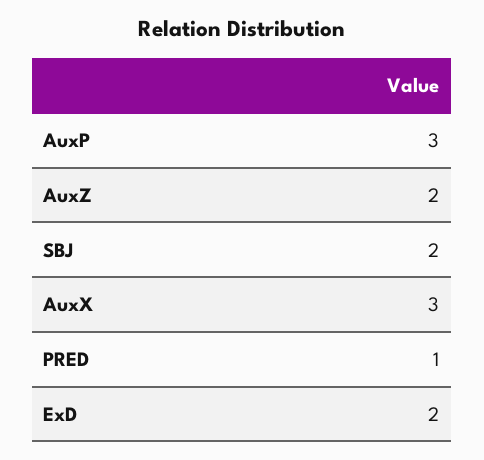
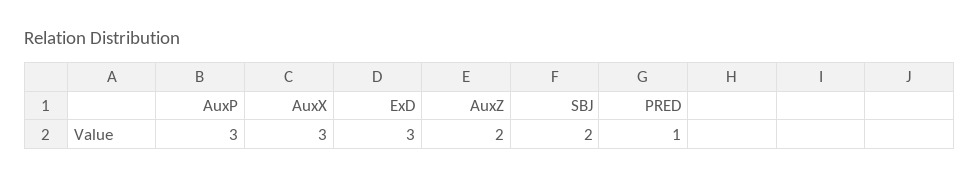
ExD: 2 -> 3

